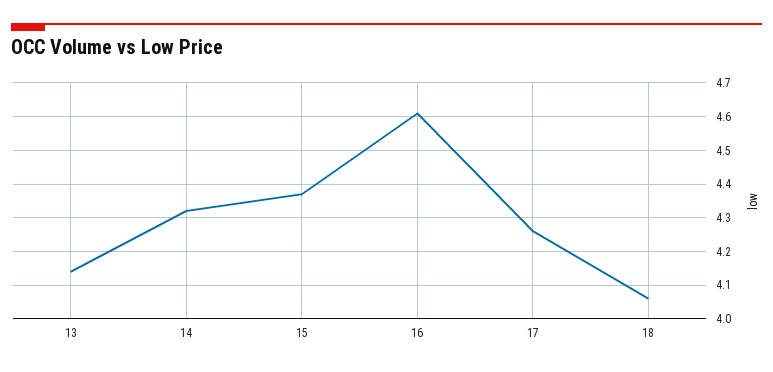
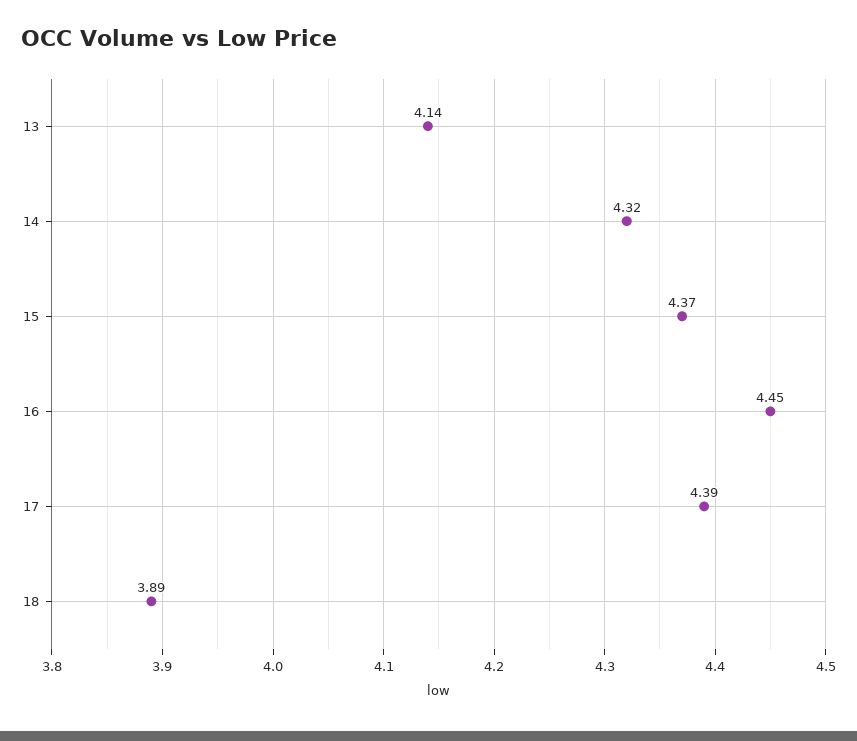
16: 4.6 -> 4.45
17: 4.25 -> 4.39
18: 4.05 -> 3.89

